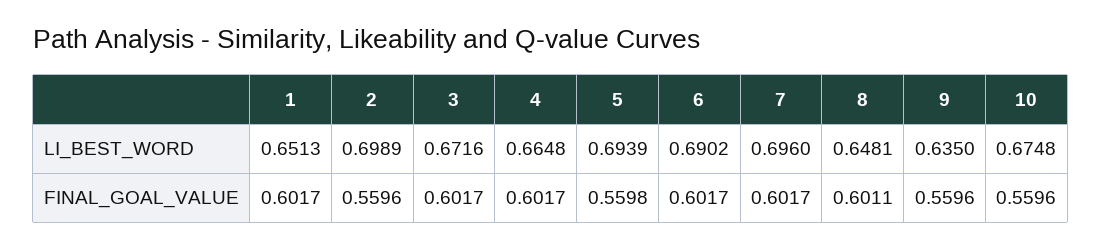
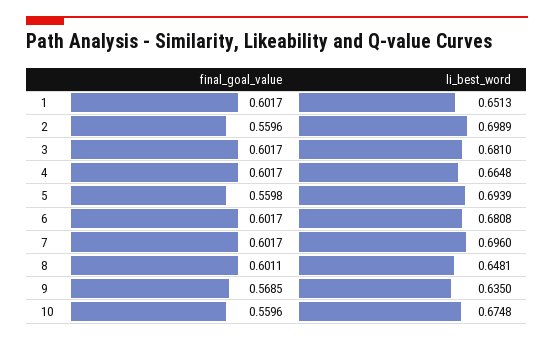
3, LI_BEST_WORD: 0.6716 -> 0.681
6, LI_BEST_WORD: 0.6902 -> 0.6808
9, FINAL_GOAL_VALUE: 0.5596 -> 0.5685

